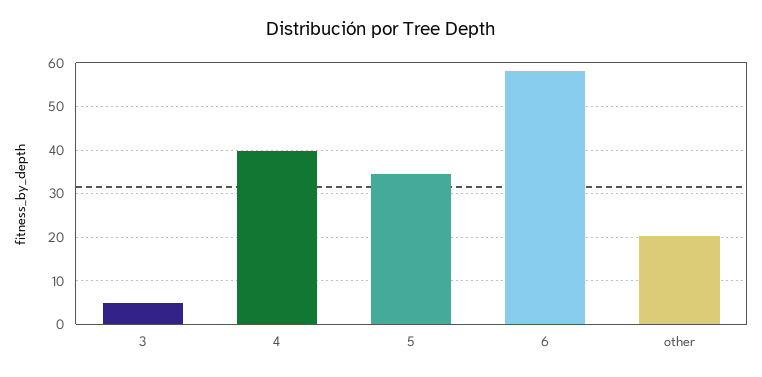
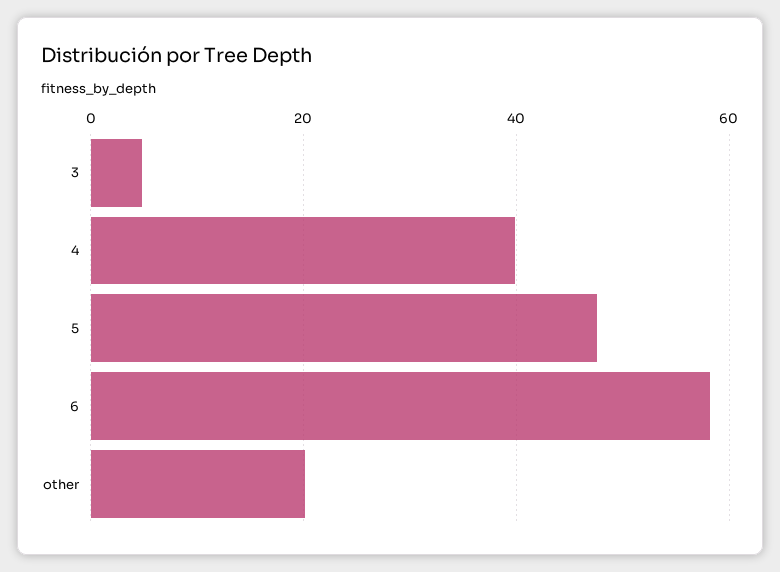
5: 34 -> 48

